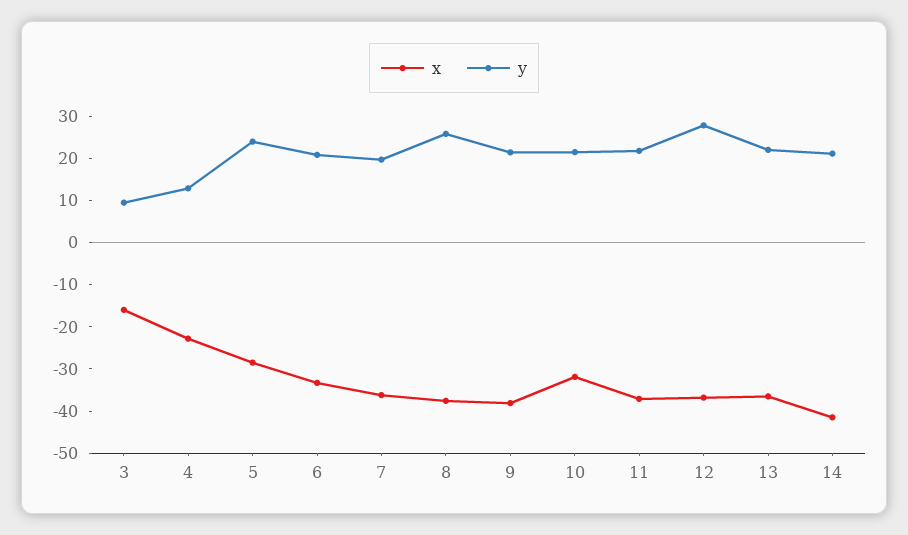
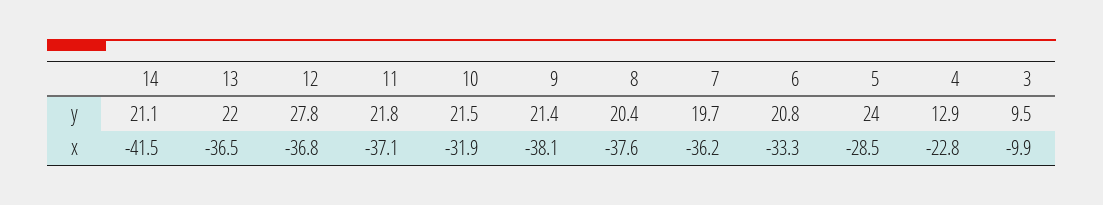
x, 3: -16 -> -9.9
y, 8: 26 -> 20.4

